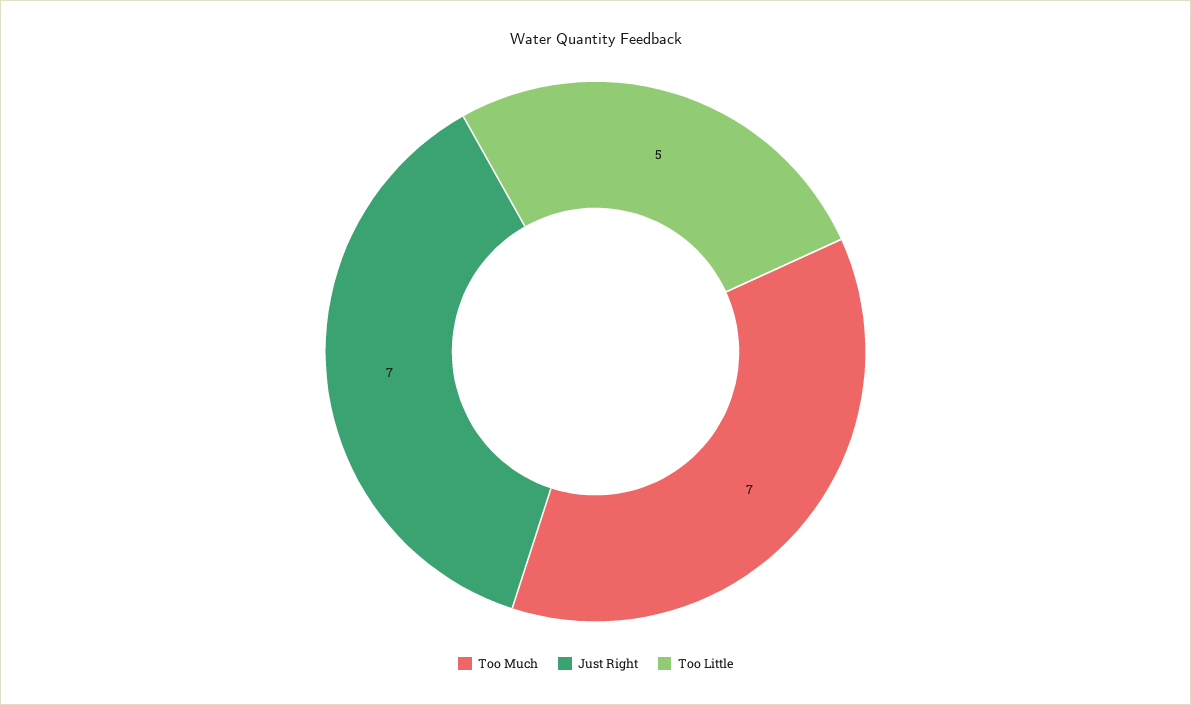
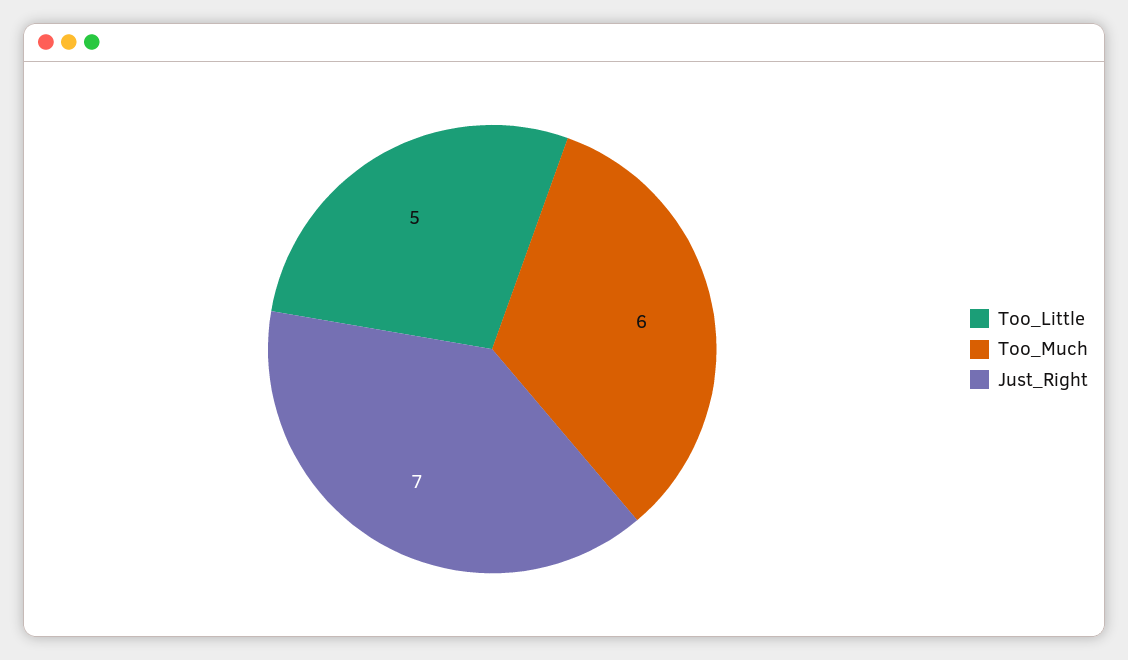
Too Much: 7 -> 6

